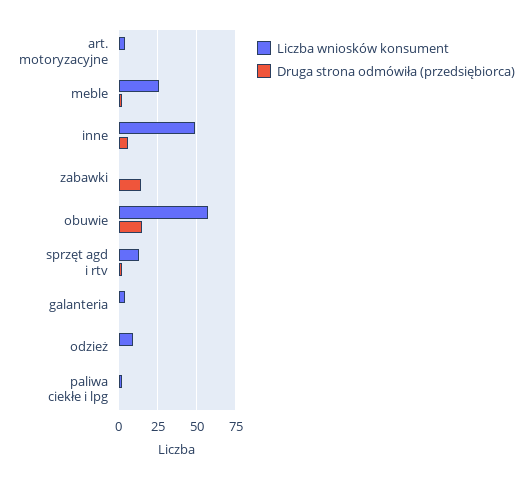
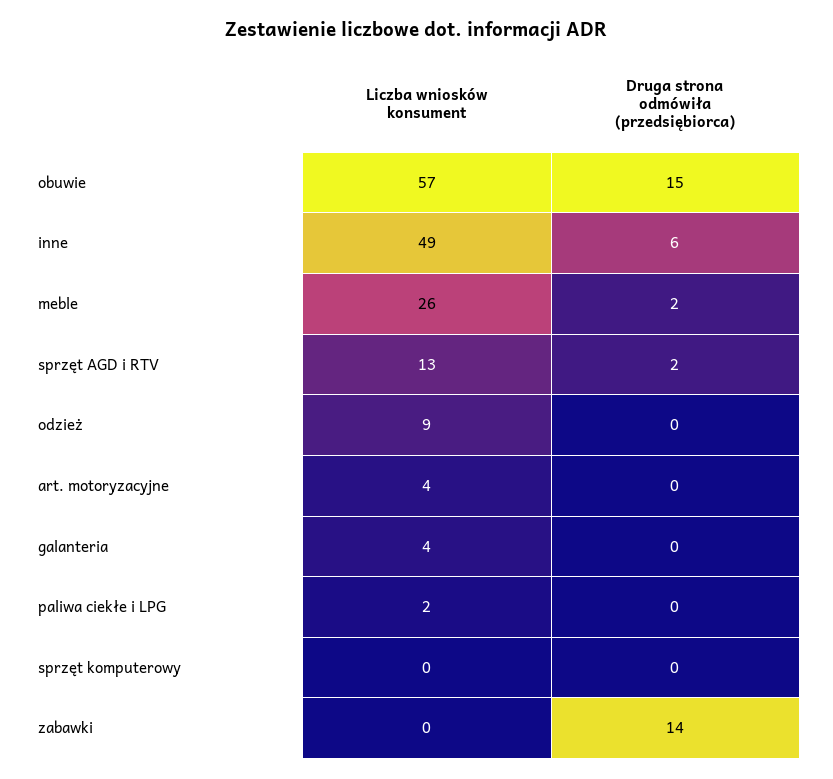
Liczba wniosków konsument, sprzęt komputerowy: none -> 0
Druga strona odmówiła (przedsiębiorca), sprzęt komputerowy: none -> 0

